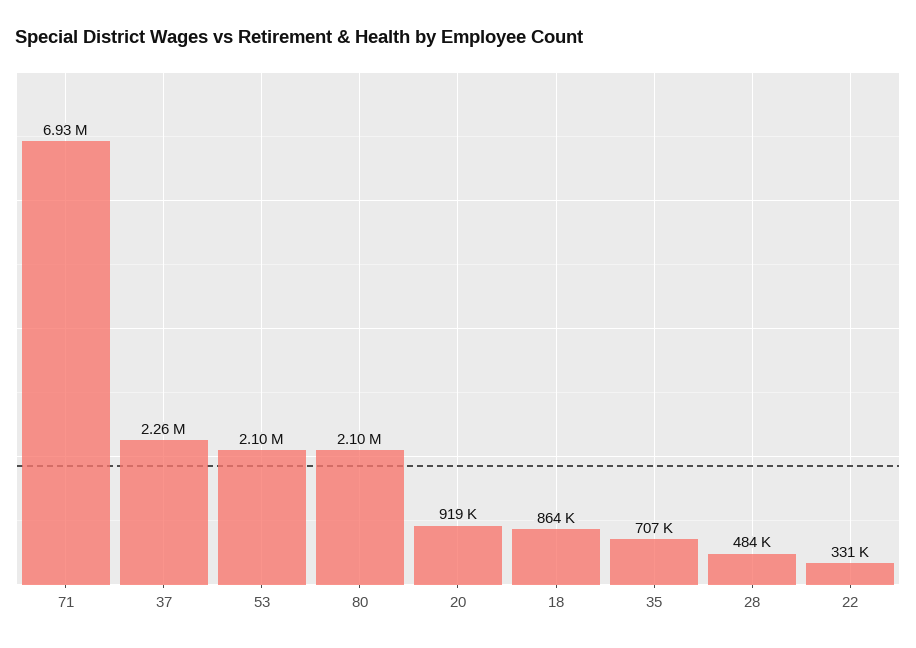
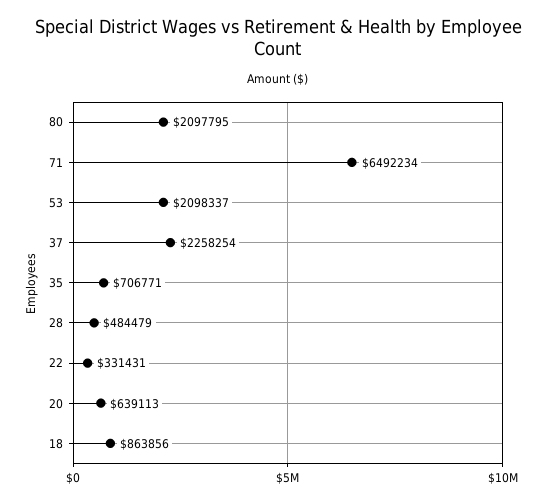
71: 6930000 -> 6492234
20: 919000 -> 639113

